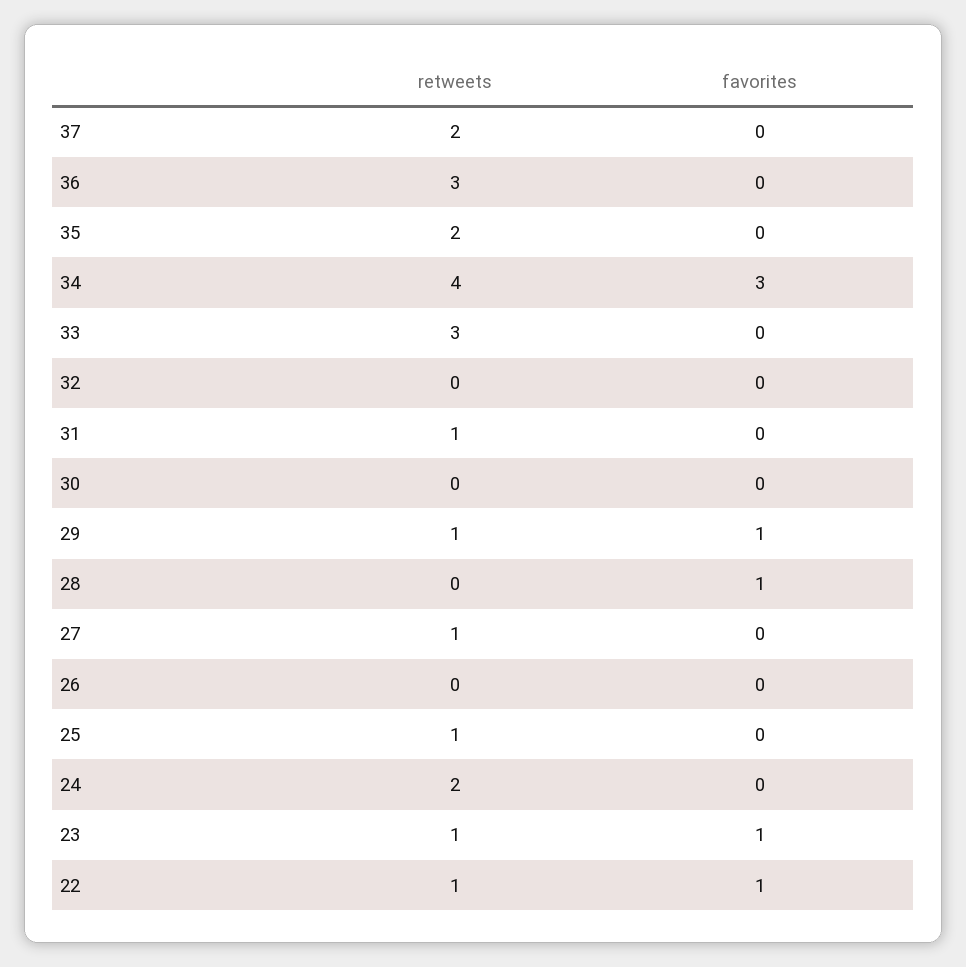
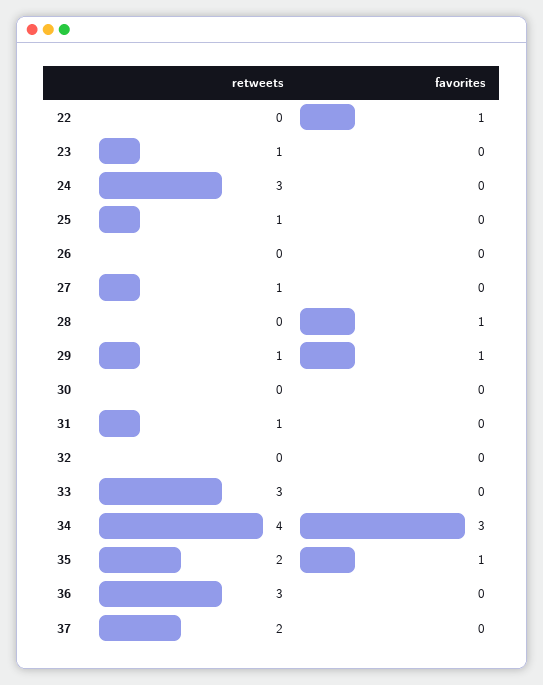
favorites, 35: 0 -> 1
retweets, 24: 2 -> 3
favorites, 23: 1 -> 0
retweets, 22: 1 -> 0

